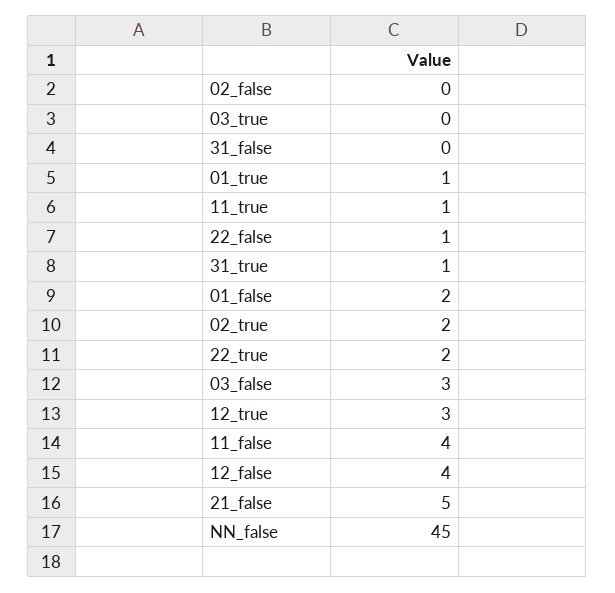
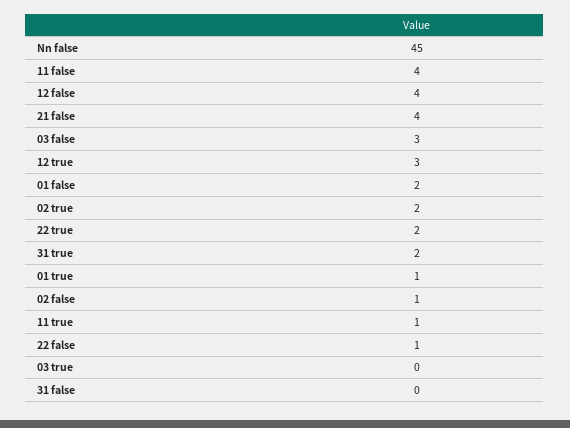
02_false: 0 -> 1
31_true: 1 -> 2
21_false: 5 -> 4

